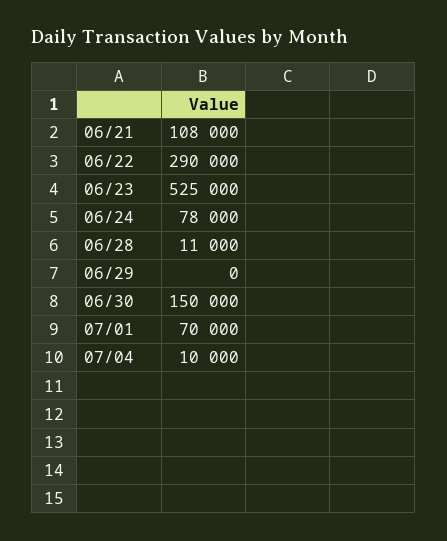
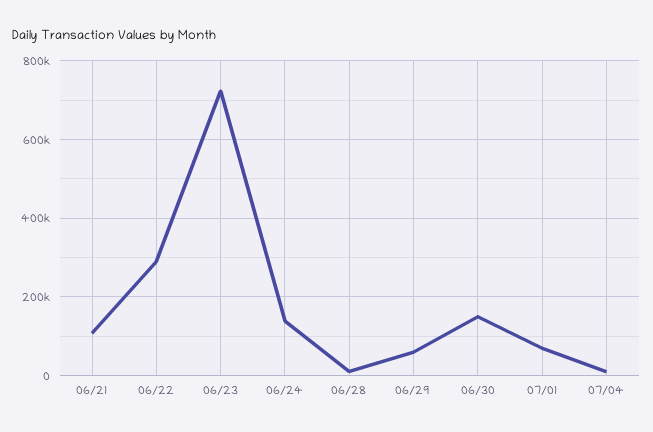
06/23: 525000 -> 720000
06/24: 78000 -> 140000
06/29: 0 -> 60000

